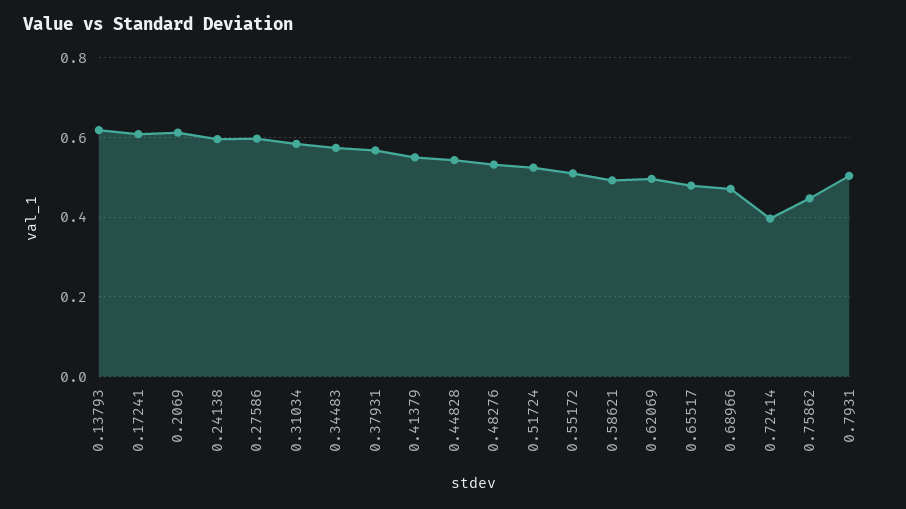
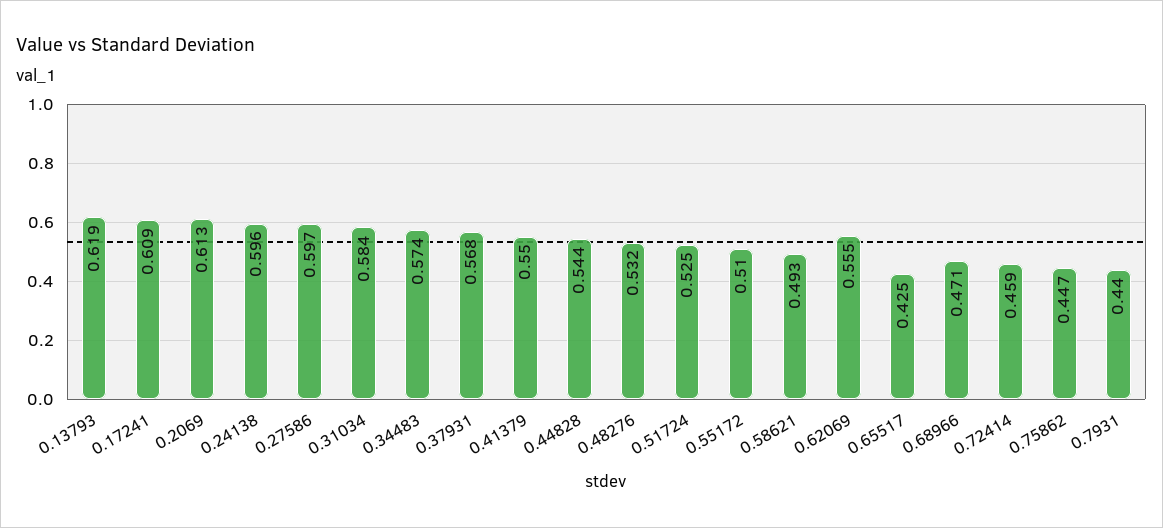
0.62069: 0.5 -> 0.555
0.65517: 0.48 -> 0.425
0.72414: 0.4 -> 0.459
0.7931: 0.5 -> 0.44

